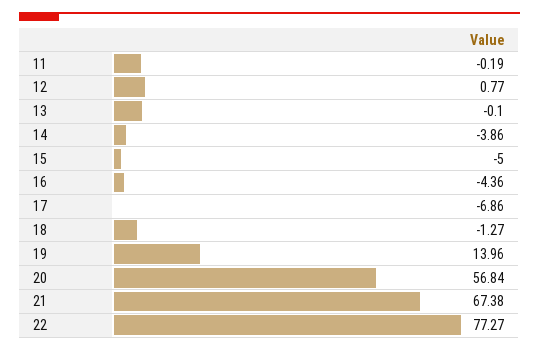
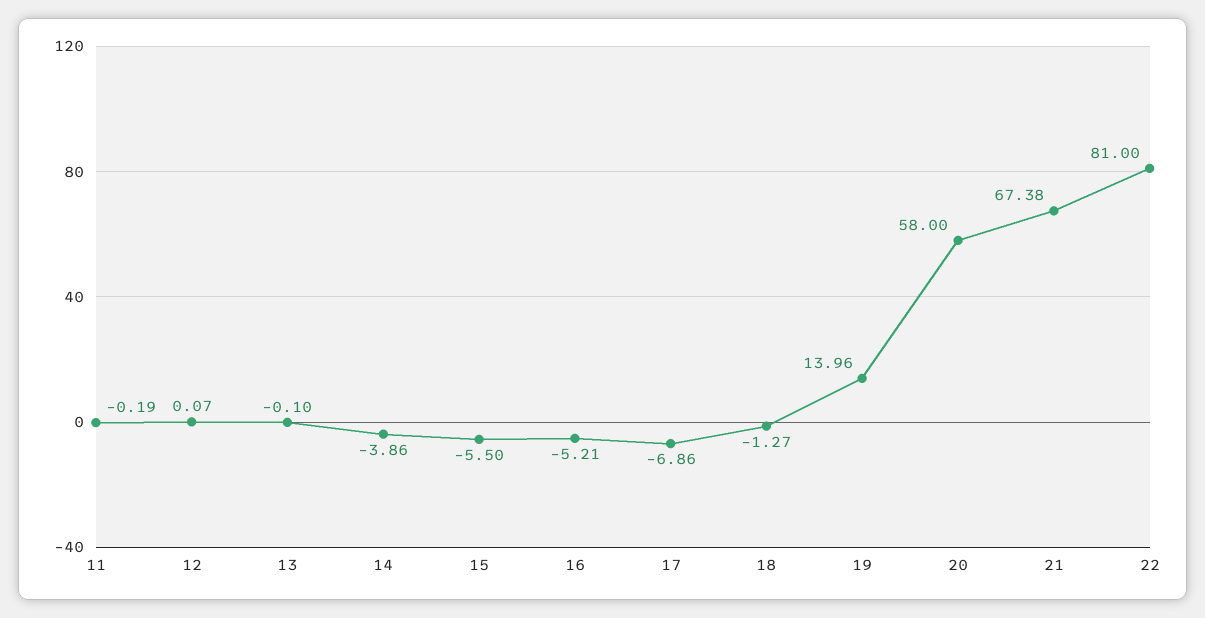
12: 0.77 -> 0.07
15: -5 -> -5.5
16: -4.36 -> -5.21
20: 56.84 -> 58
22: 77.27 -> 81

